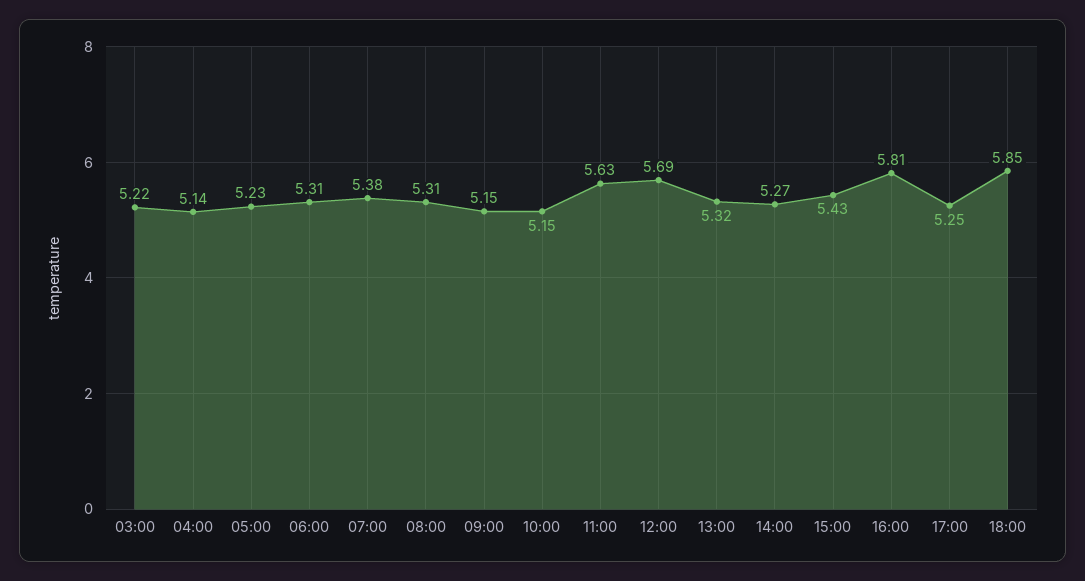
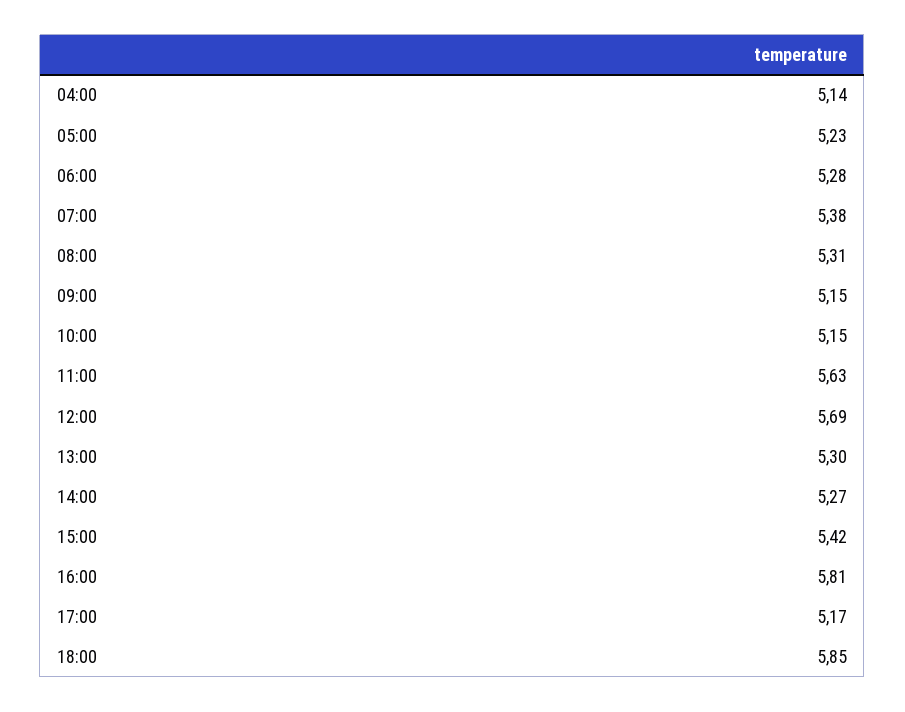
03:00: 5.22 -> none
06:00: 5.31 -> 5.28
13:00: 5.32 -> 5.3
15:00: 5.43 -> 5.42
17:00: 5.25 -> 5.17

